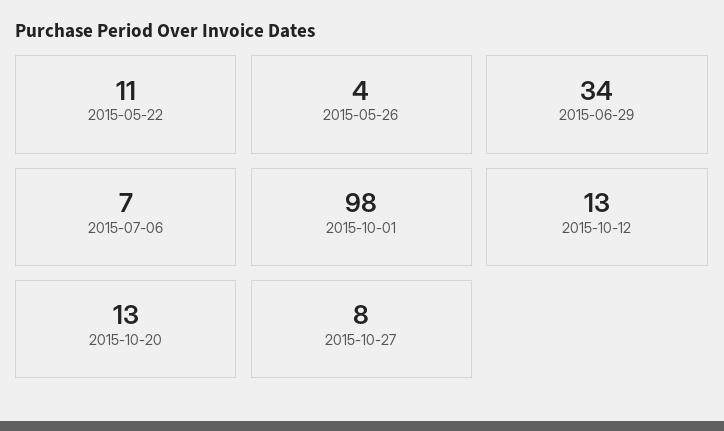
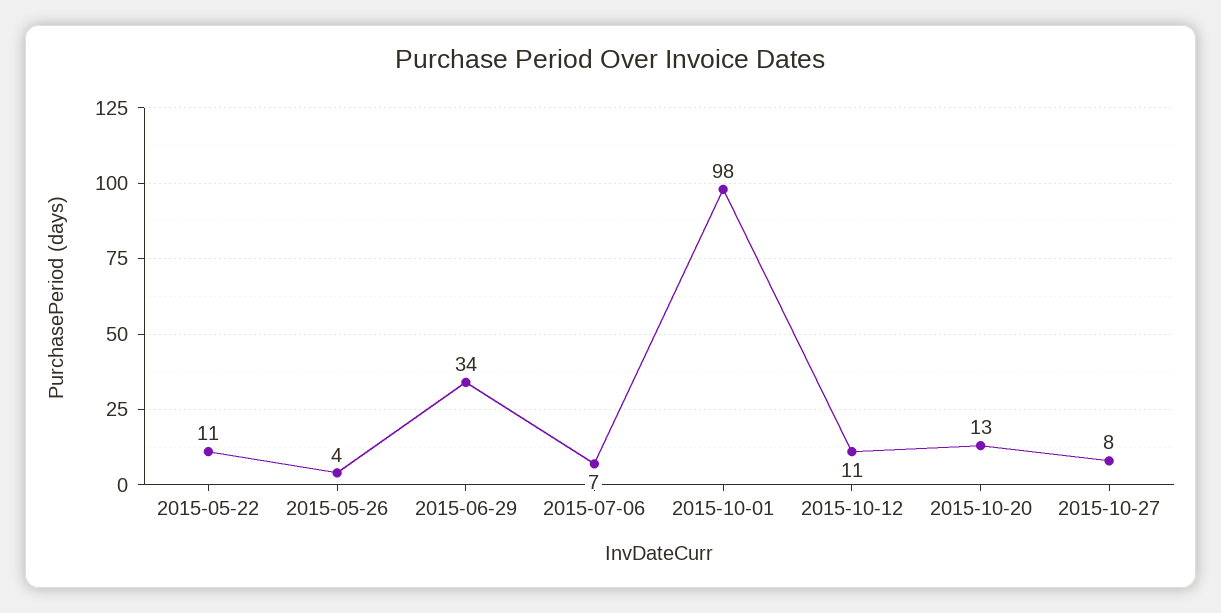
2015-10-12: 13 -> 11

